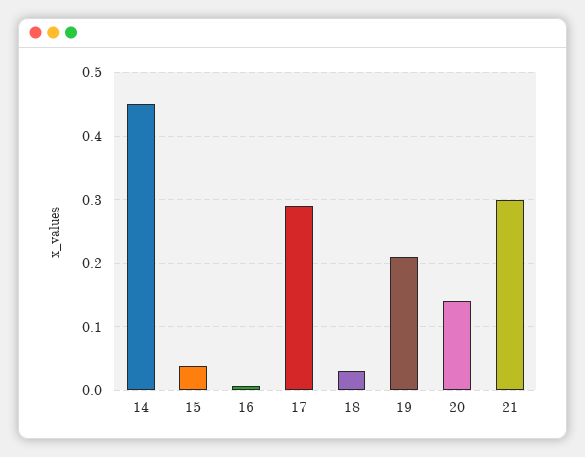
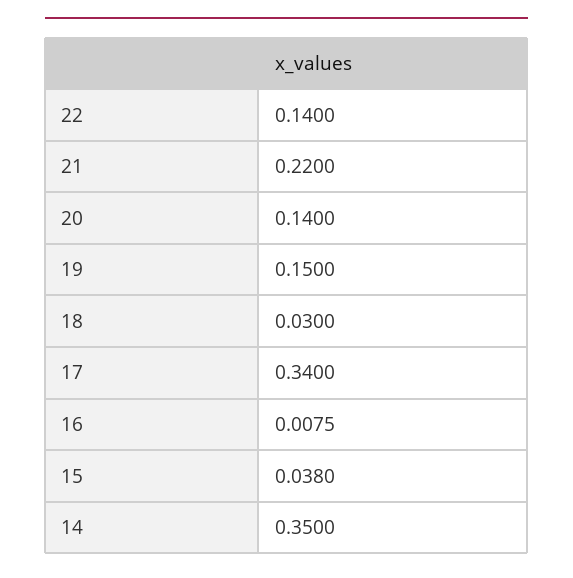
14: 0.45 -> 0.35
17: 0.29 -> 0.34
19: 0.21 -> 0.15
21: 0.3 -> 0.22
22: none -> 0.14

